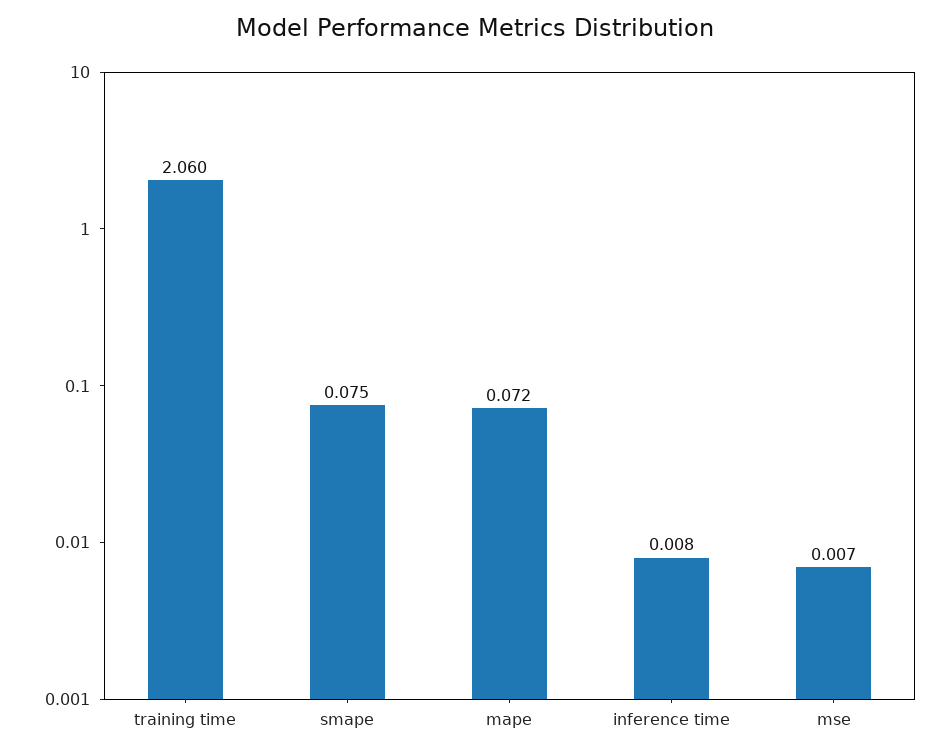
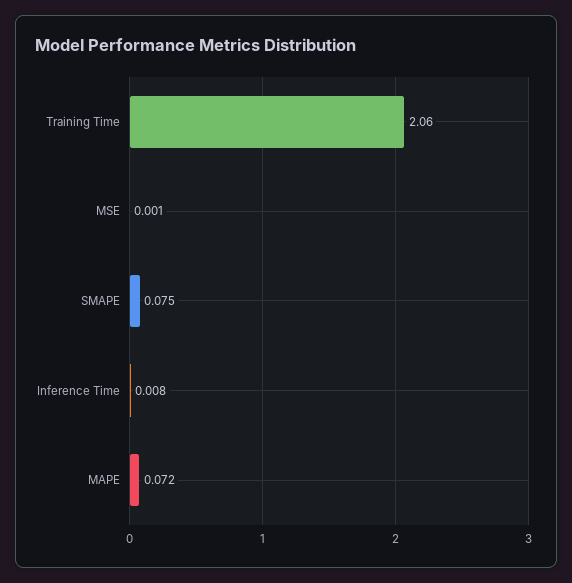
mse: 0.007 -> 0.001

